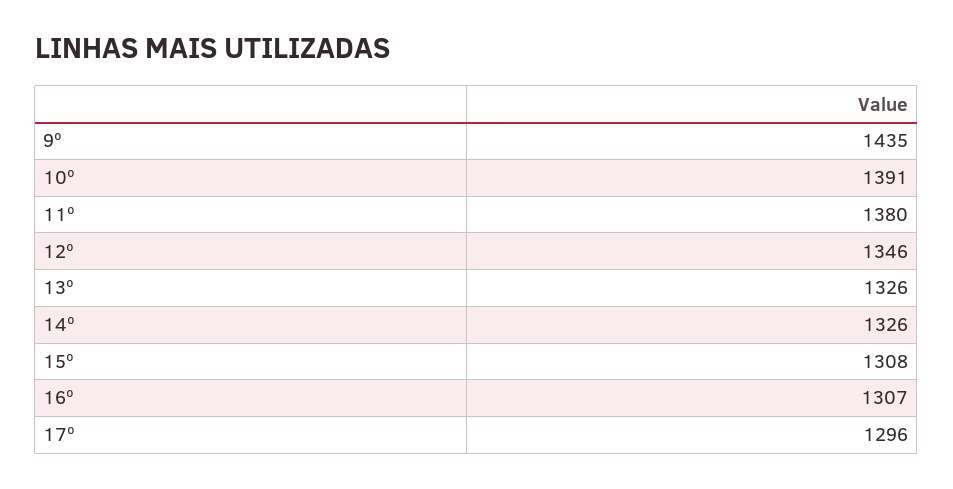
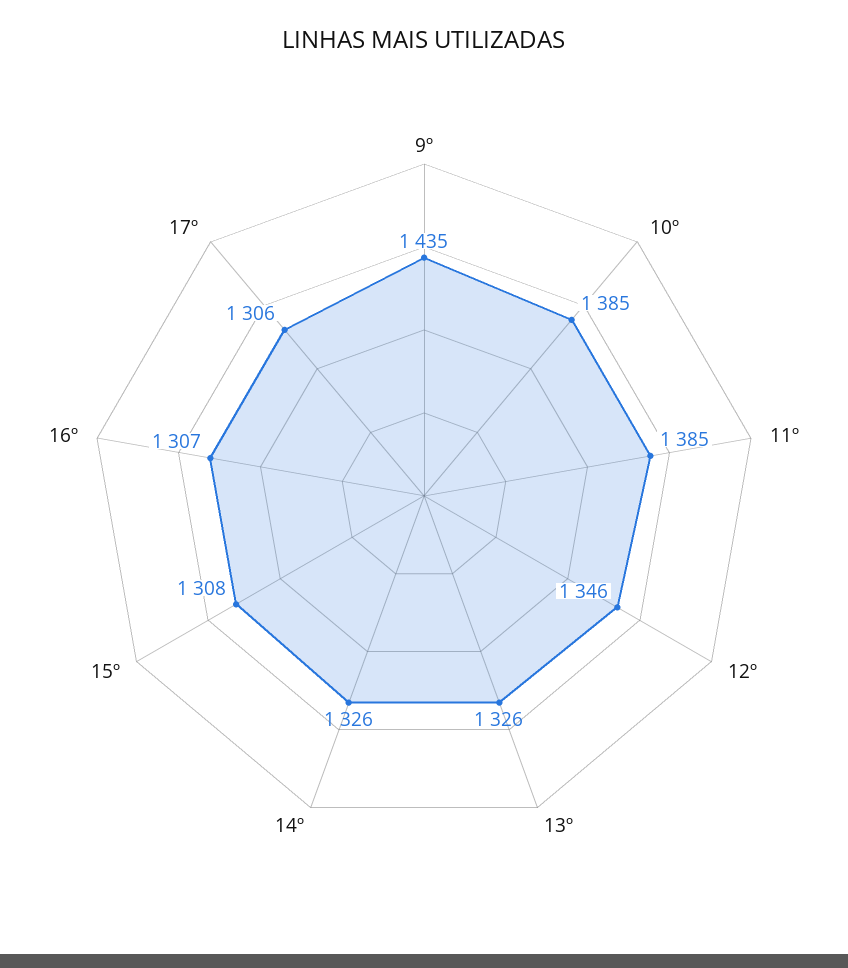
10º: 1391 -> 1385
11º: 1380 -> 1385
17º: 1296 -> 1306

